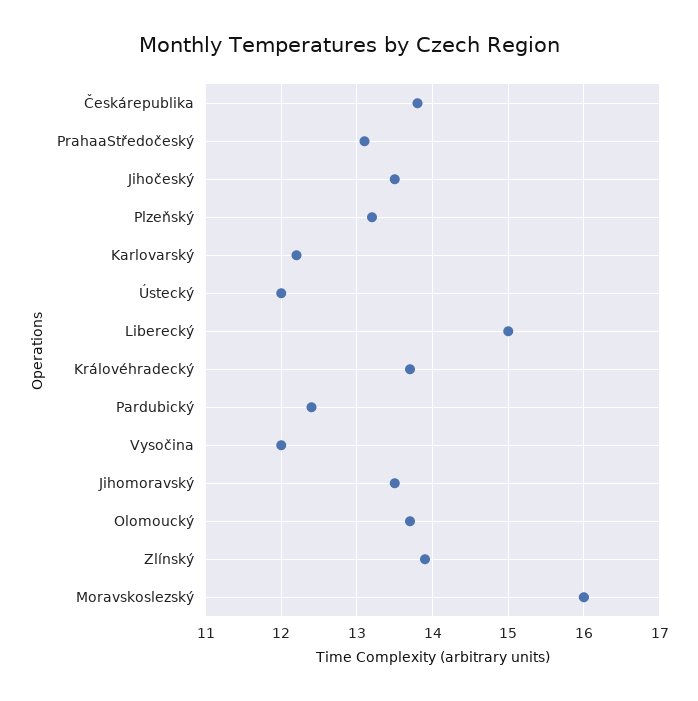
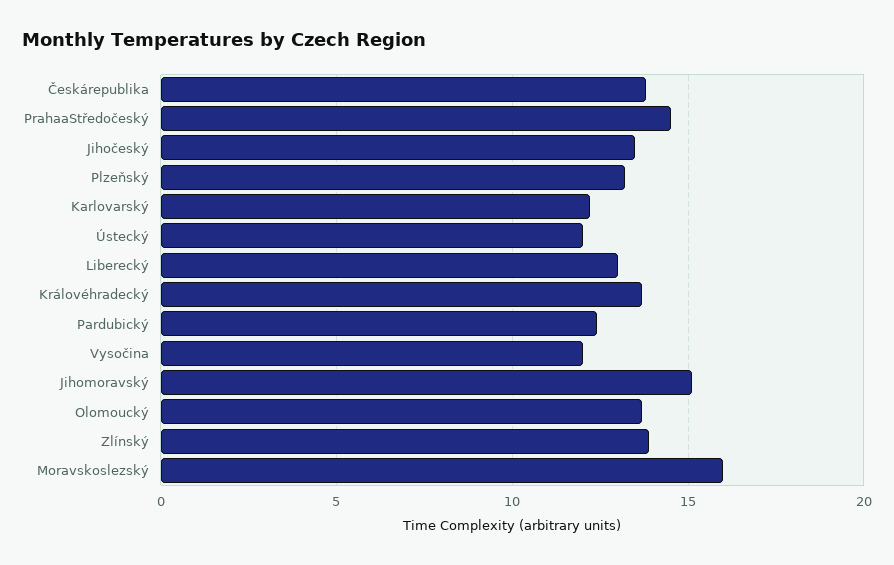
PrahaaStředočeský: 13.1 -> 14.5
Liberecký: 15 -> 13
Jihomoravský: 13.5 -> 15

